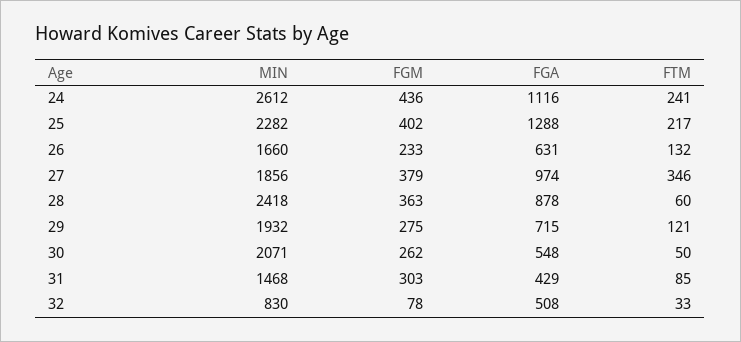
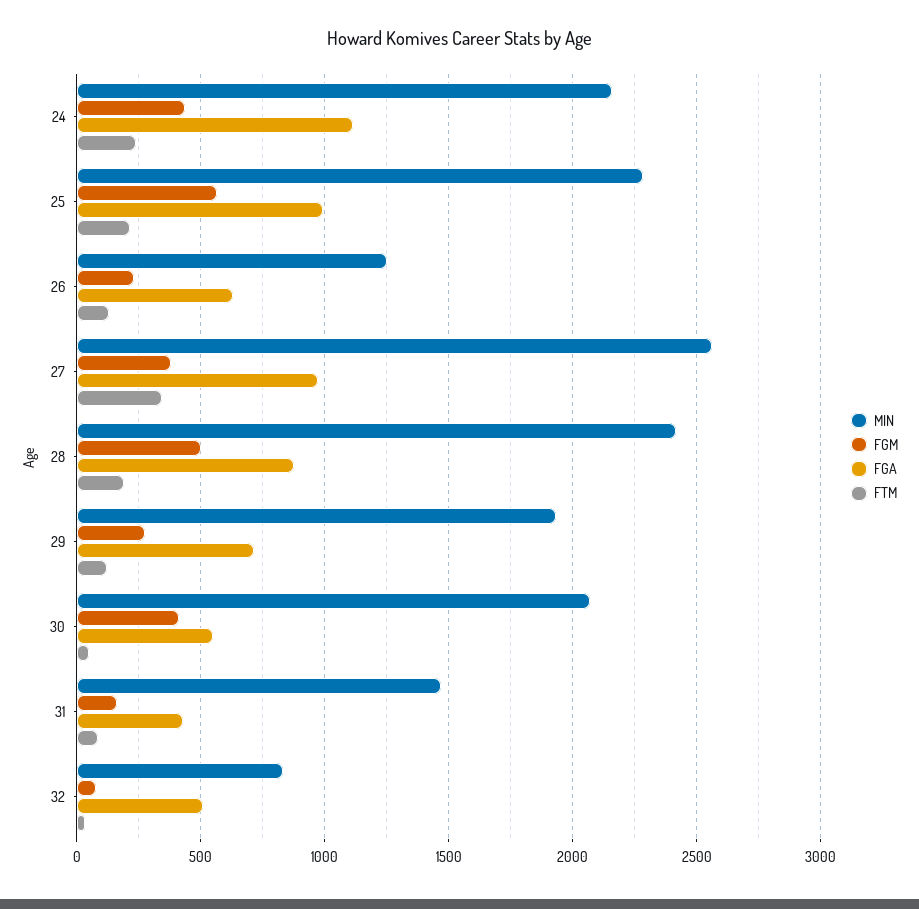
MIN, 24: 2612 -> 2150
FGM, 25: 402 -> 550
FGA, 25: 1288 -> 1000
MIN, 26: 1660 -> 1250
MIN, 27: 1856 -> 2550
FGM, 28: 363 -> 500
FTM, 28: 60 -> 200
FGM, 30: 262 -> 400
FGM, 31: 303 -> 150

